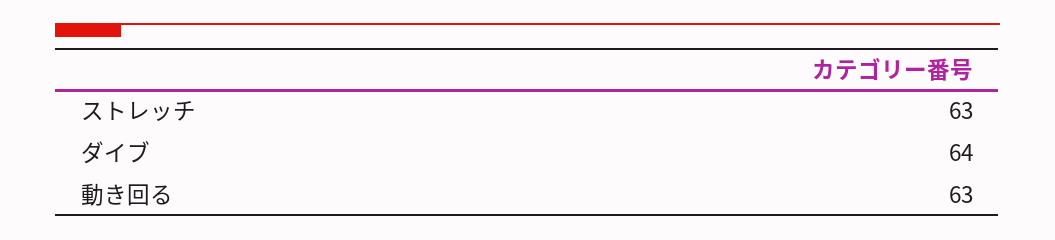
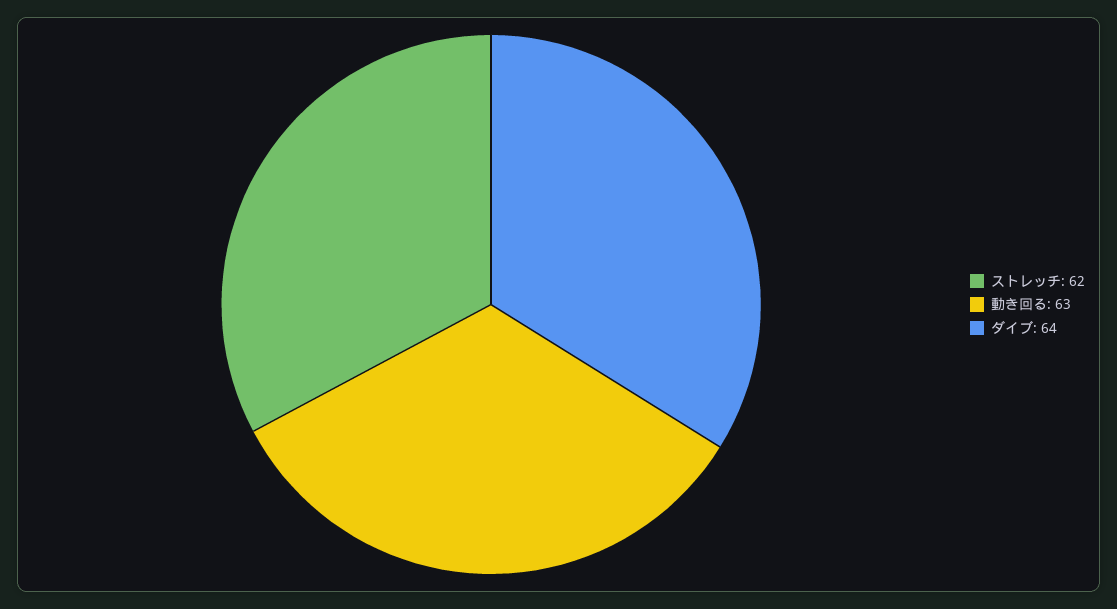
ストレッチ: 63 -> 62

